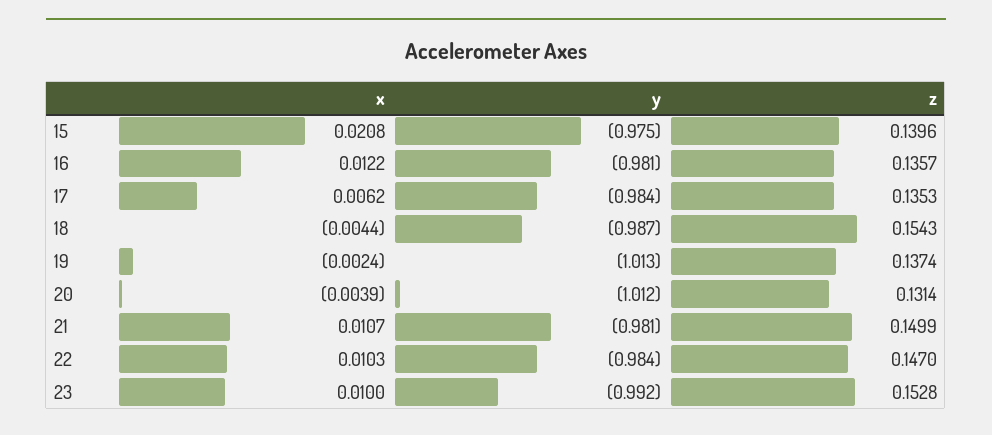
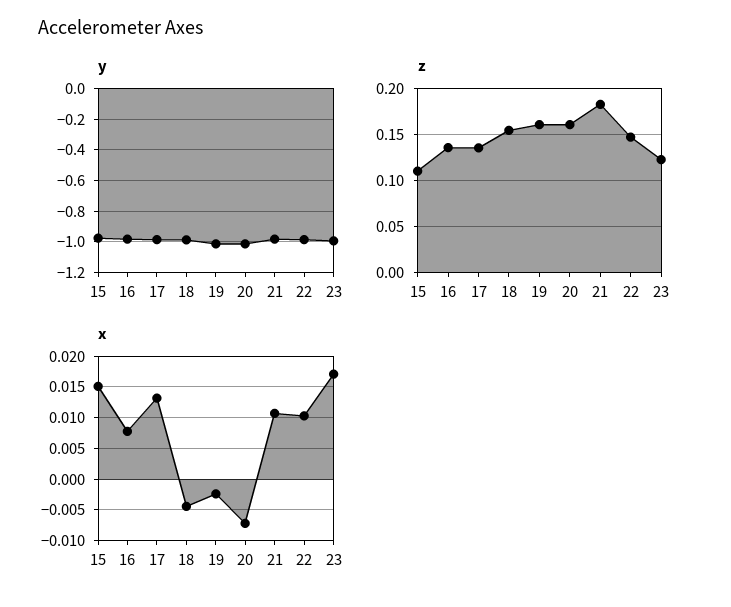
x, 15: 0.0208 -> 0.015
z, 15: 0.1396 -> 0.11
x, 16: 0.0122 -> 0.008
x, 17: 0.0062 -> 0.013
z, 19: 0.1374 -> 0.16
x, 20: -0.0039 -> -0.007
z, 20: 0.1314 -> 0.16
z, 21: 0.1499 -> 0.18
x, 23: 0.01 -> 0.017
z, 23: 0.1528 -> 0.12

